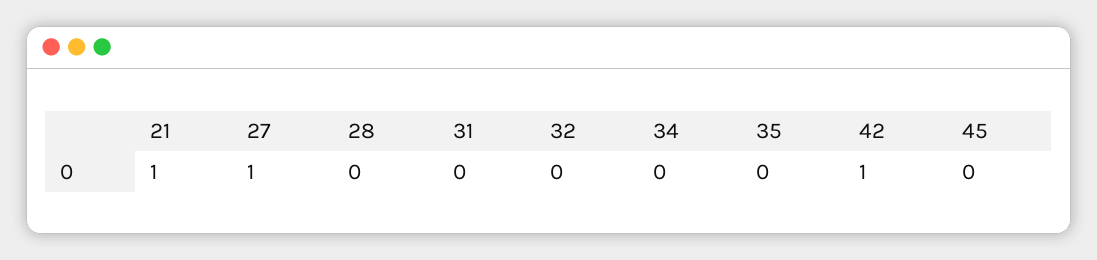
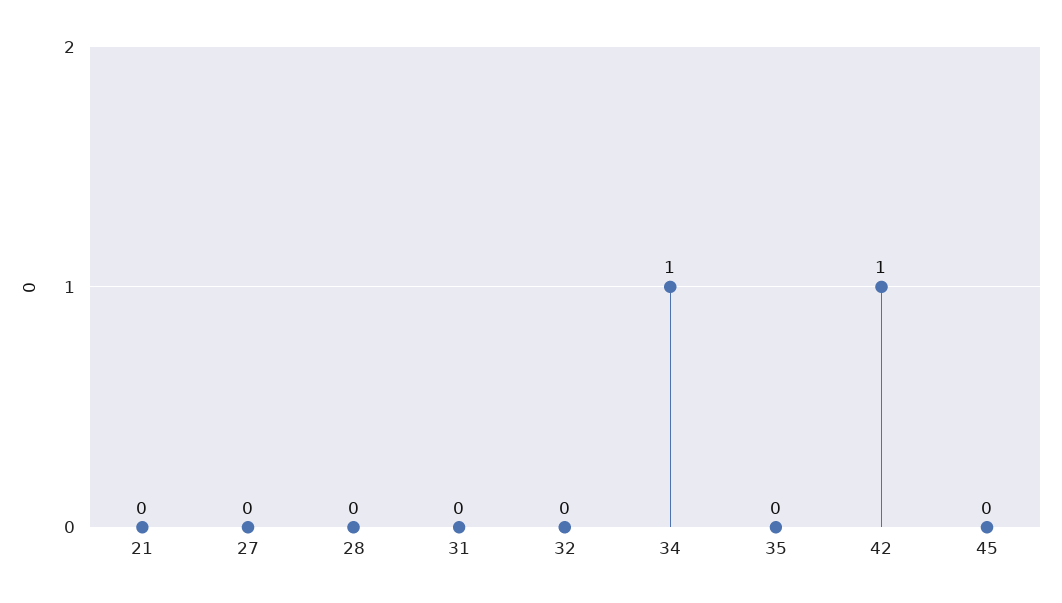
21: 1 -> 0
27: 1 -> 0
34: 0 -> 1

